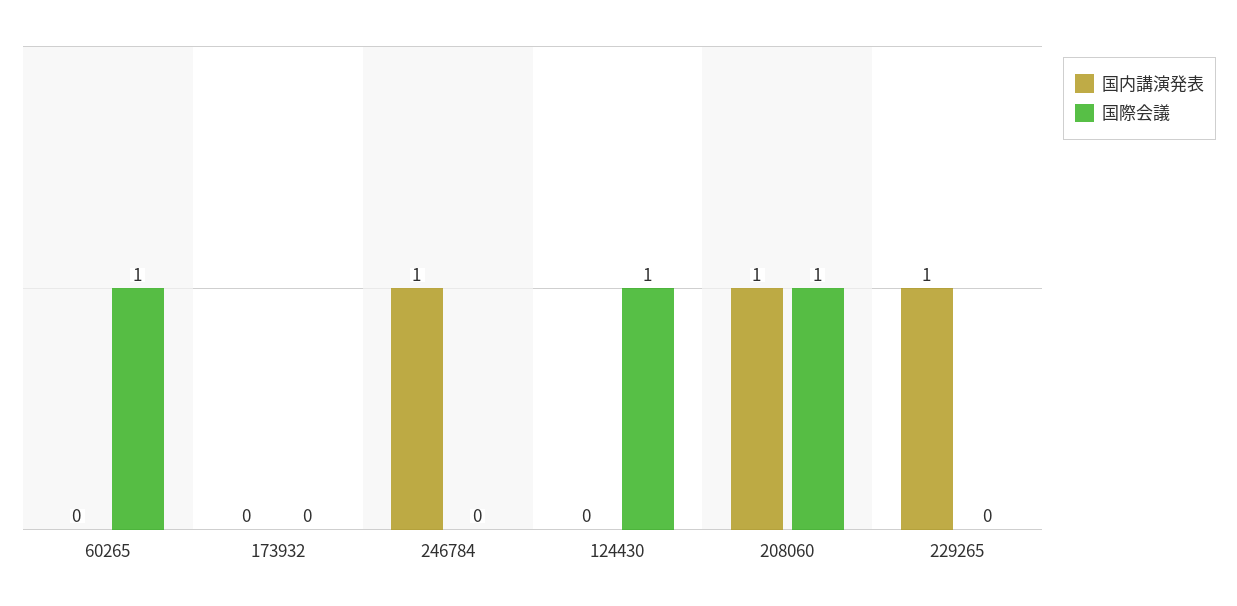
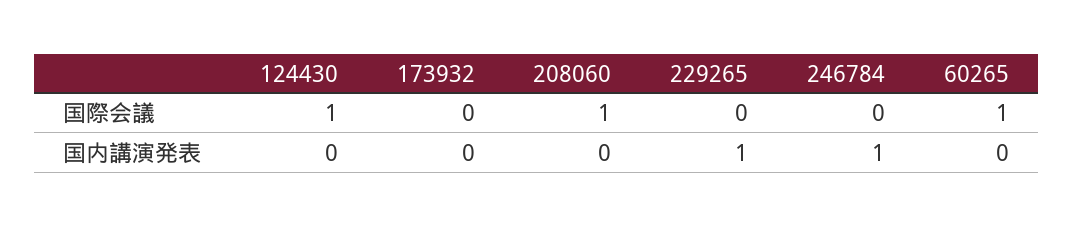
国内講演発表, 208060: 1 -> 0

